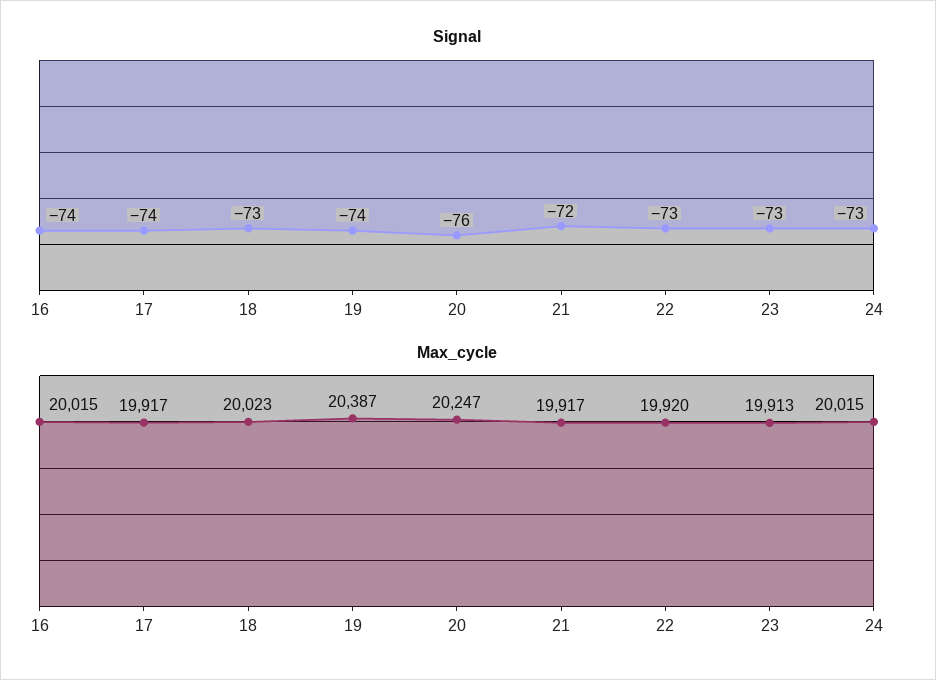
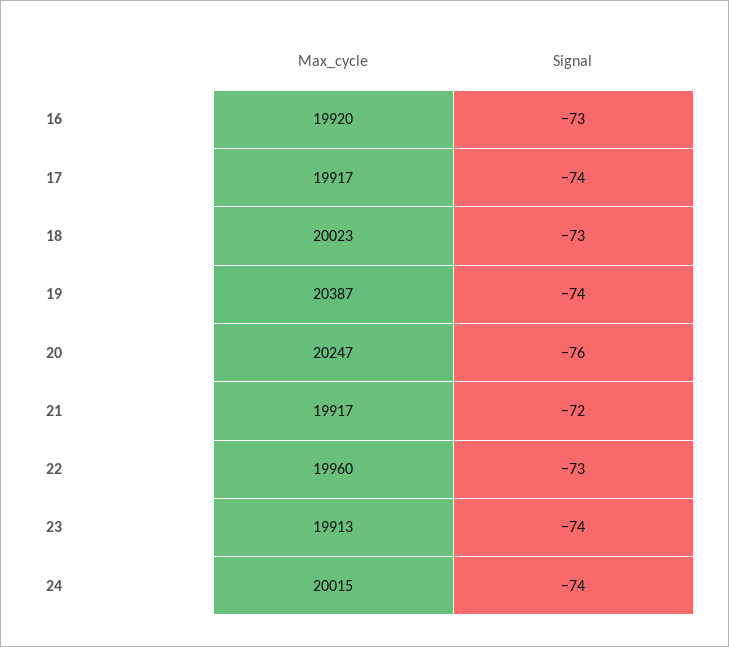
Signal, 16: -74 -> -73
Signal, 23: -73 -> -74
Signal, 24: -73 -> -74
Max_cycle, 16: 20015 -> 19920
Max_cycle, 22: 19920 -> 19960

